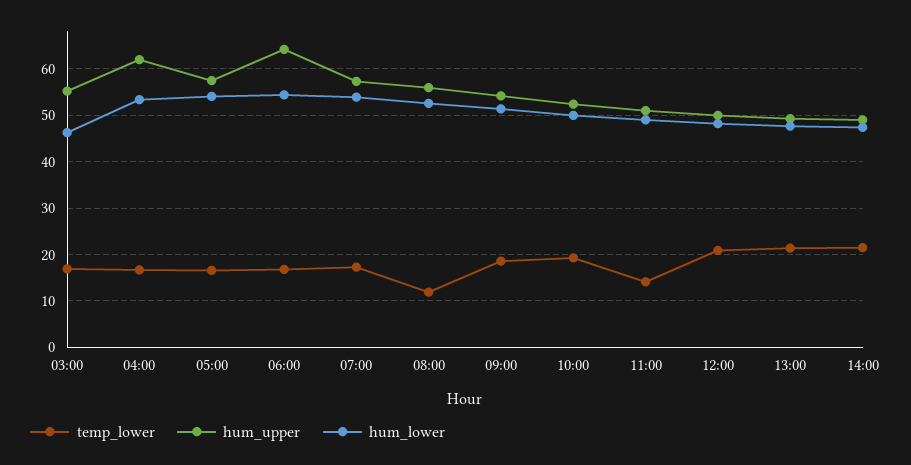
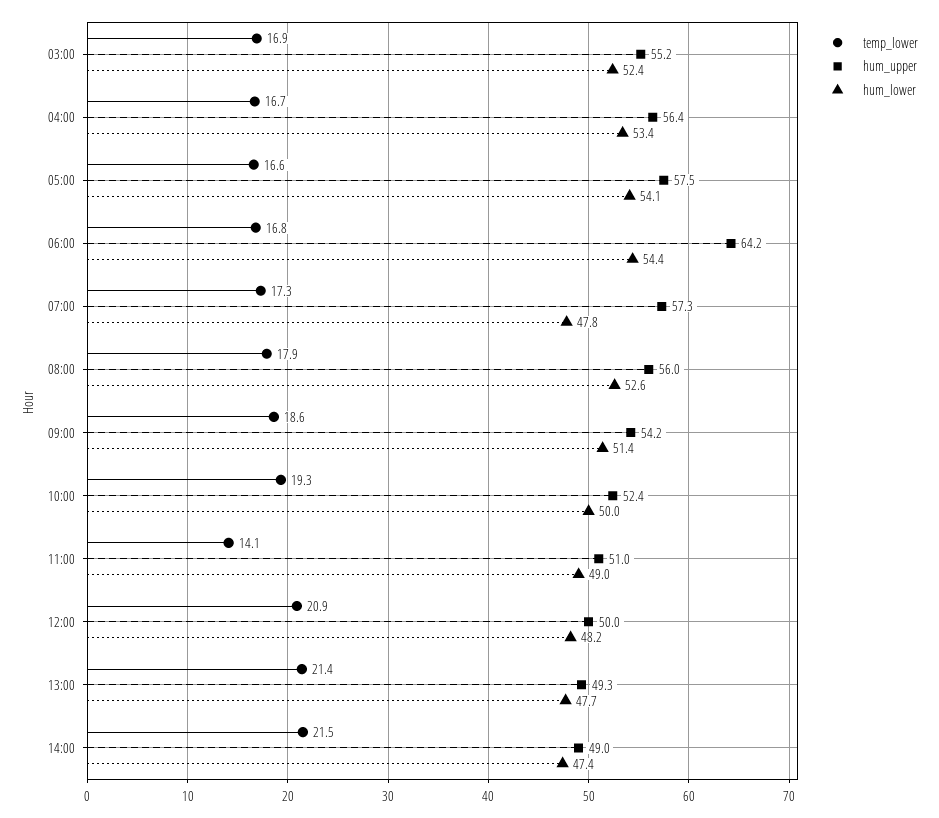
hum_lower, 03:00: 46 -> 52.4
hum_upper, 04:00: 62 -> 56.4
hum_lower, 07:00: 54 -> 47.8
temp_lower, 08:00: 12 -> 17.9

